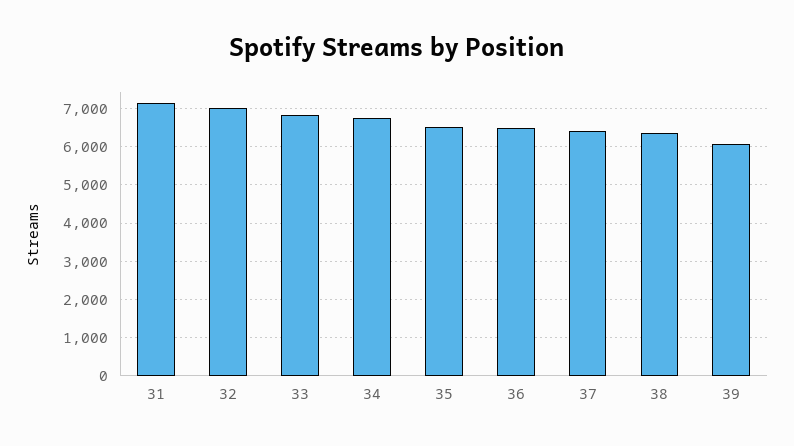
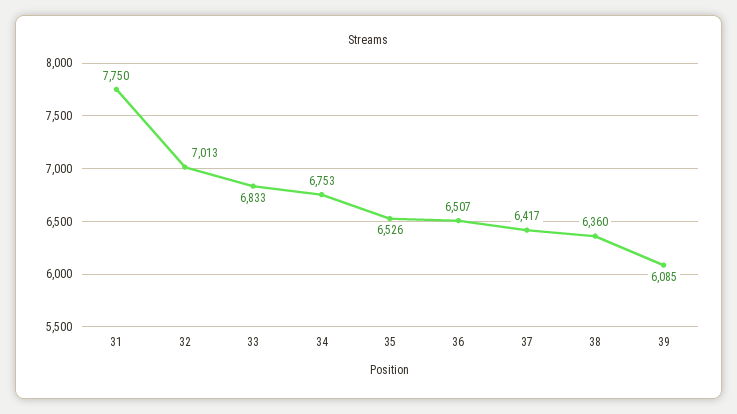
31: 7200 -> 7750

